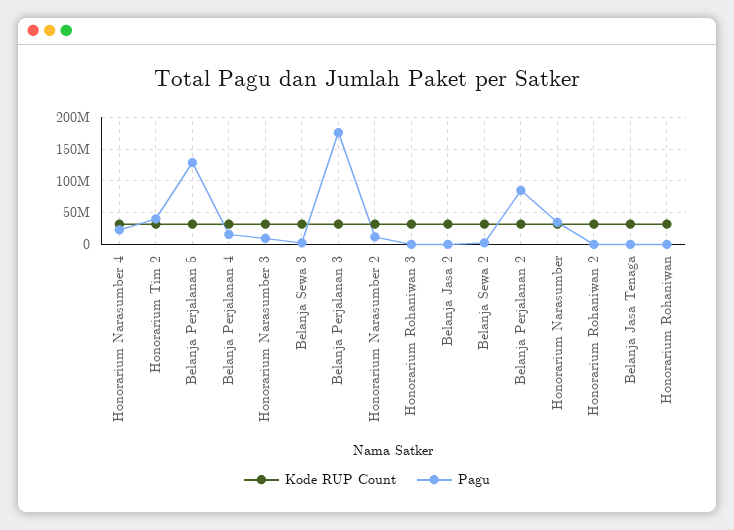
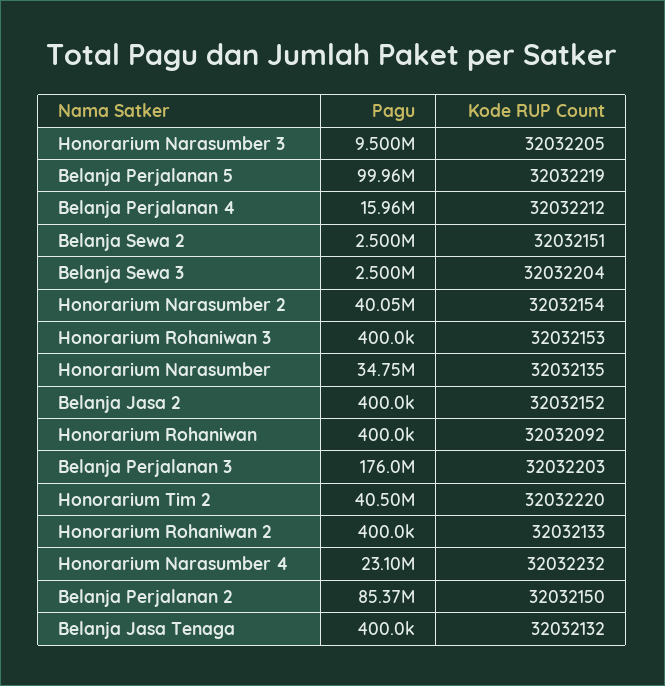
Pagu, Belanja Perjalanan 5: 130000000 -> 99960000
Pagu, Honorarium Narasumber 2: 10000000 -> 40050000

